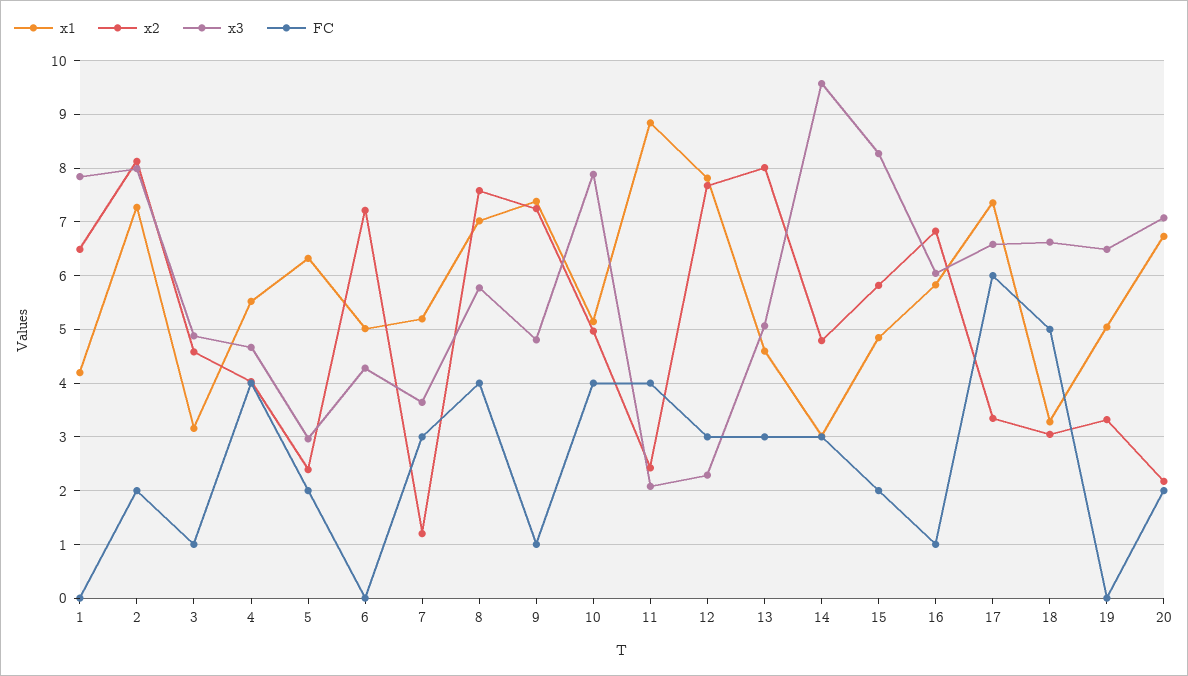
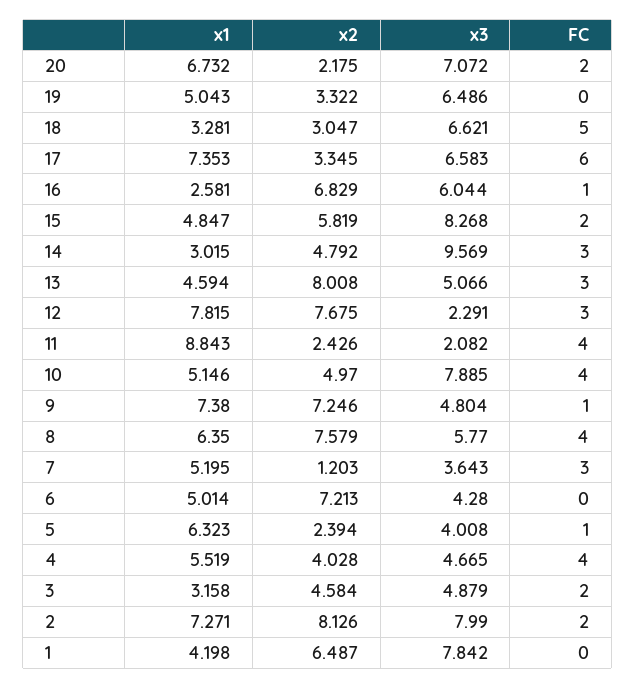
FC, 3: 1 -> 2
x3, 5: 3 -> 4.008
FC, 5: 2 -> 1
x1, 8: 7 -> 6.35
x1, 16: 5.8 -> 2.581

